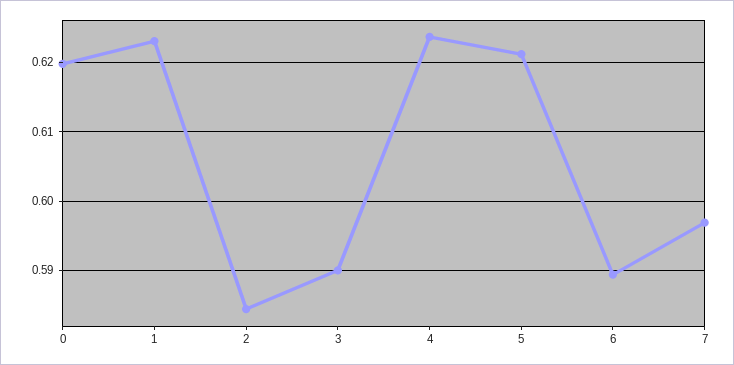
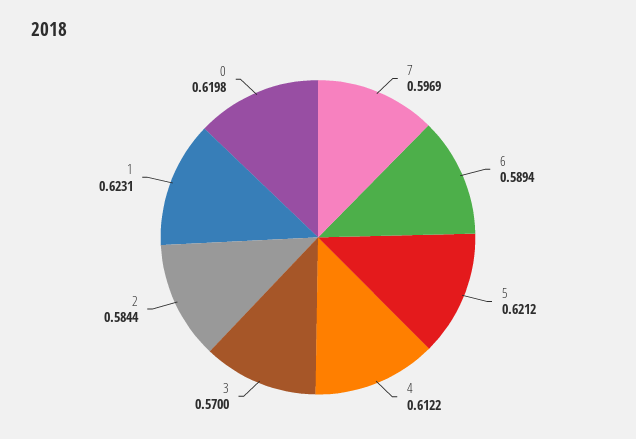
3: 0.59 -> 0.57
4: 0.624 -> 0.6122

